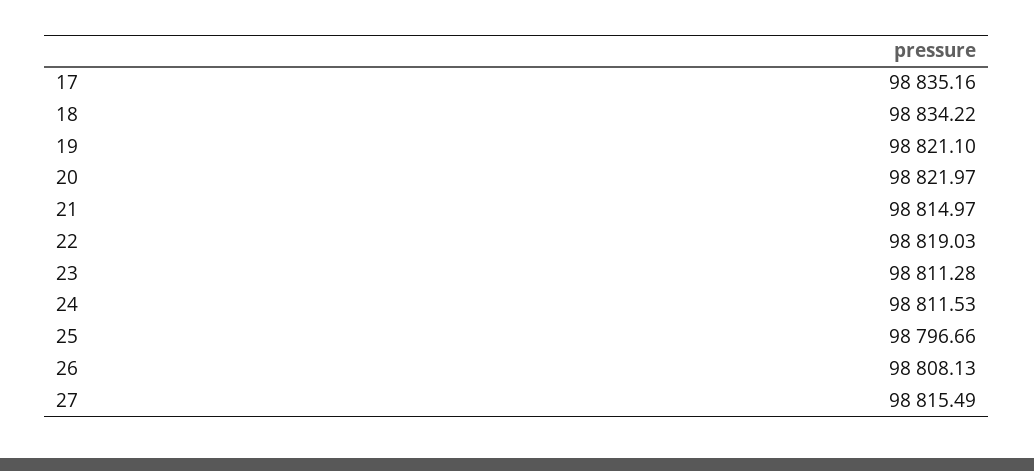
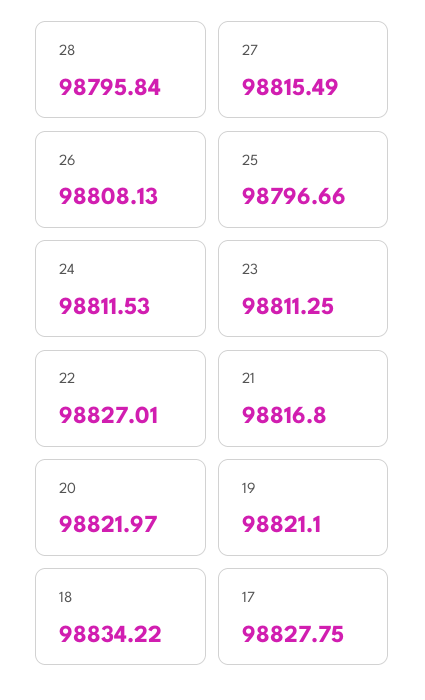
17: 98835.16 -> 98827.75
21: 98814.97 -> 98816.8
22: 98819.03 -> 98827.01
23: 98811.28 -> 98811.25
28: none -> 98795.84

